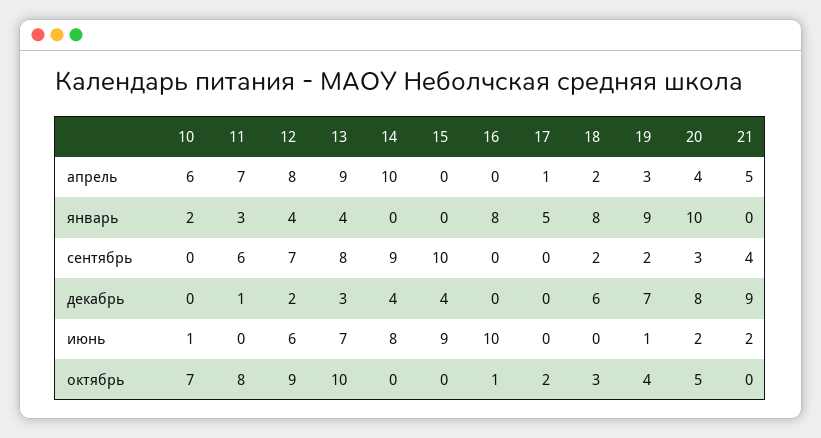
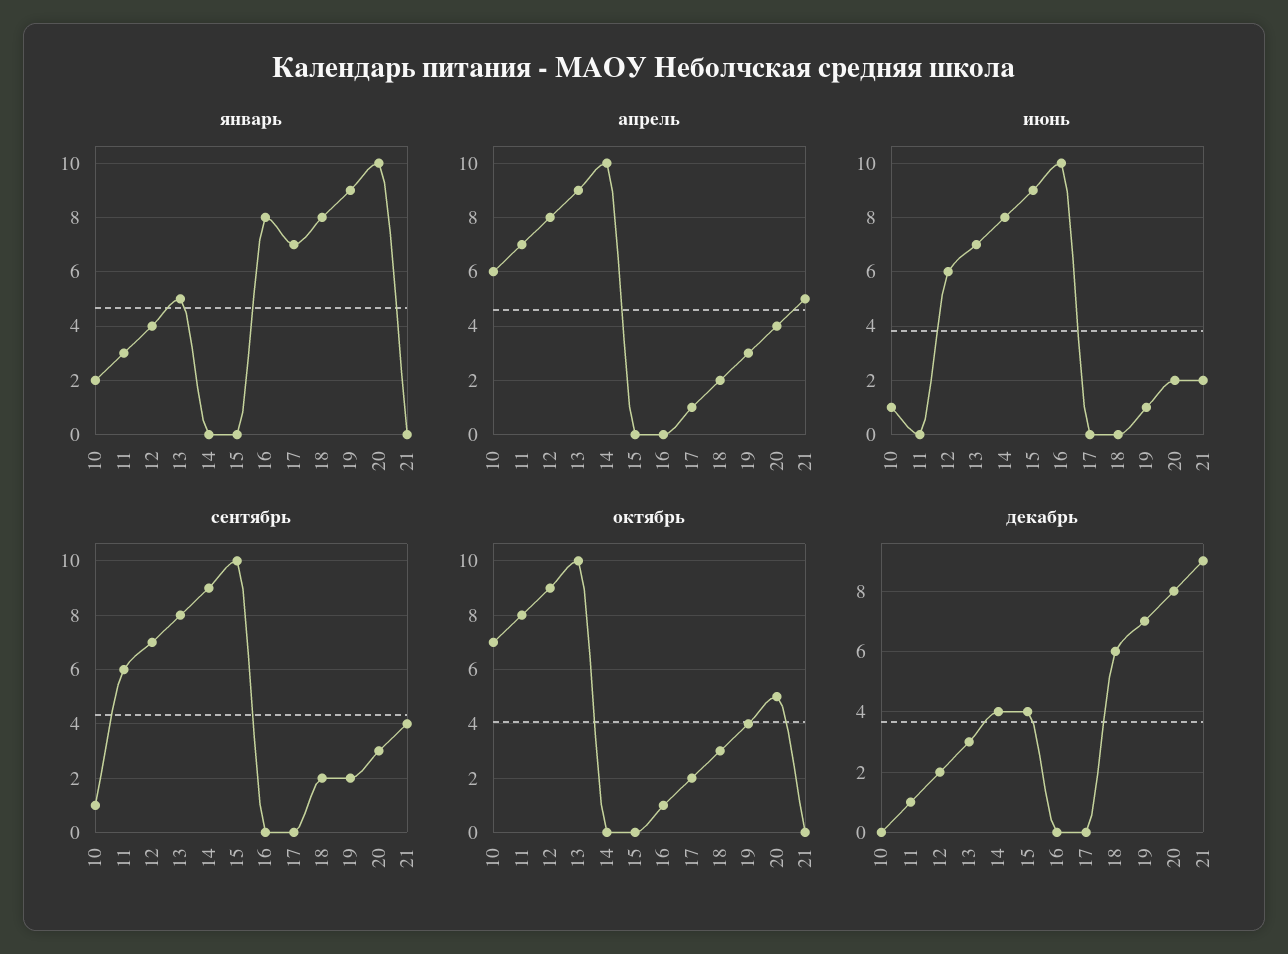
январь, 13: 4 -> 5
январь, 17: 5 -> 7
сентябрь, 10: 0 -> 1

